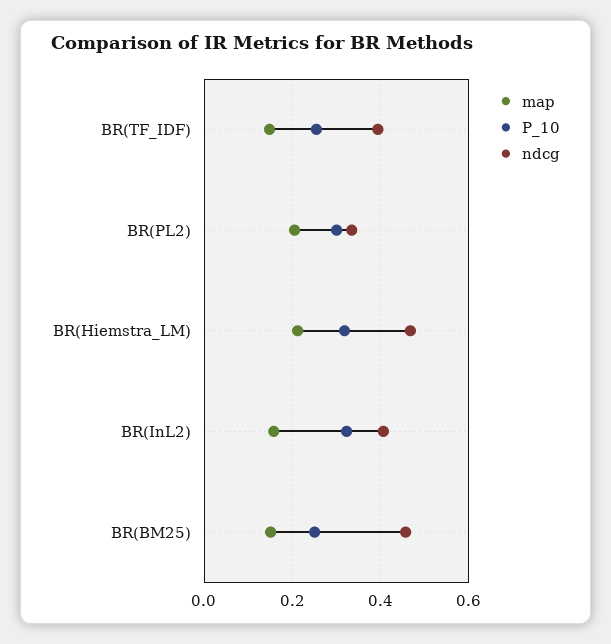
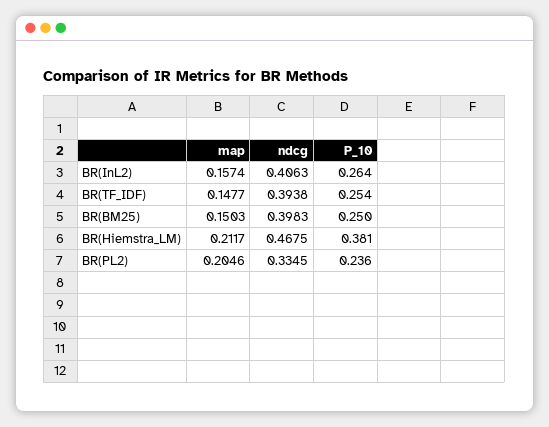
P_10, BR(PL2): 0.3 -> 0.236
P_10, BR(Hiemstra_LM): 0.32 -> 0.381
P_10, BR(InL2): 0.32 -> 0.264
ndcg, BR(BM25): 0.46 -> 0.3983

